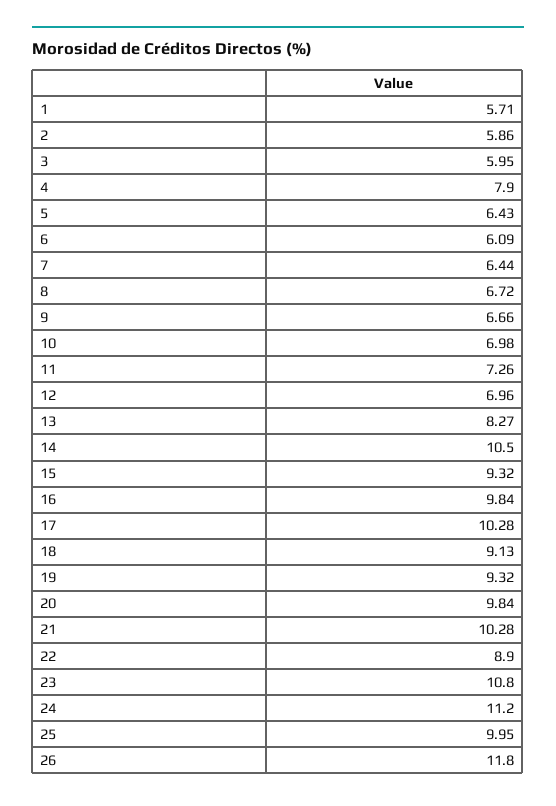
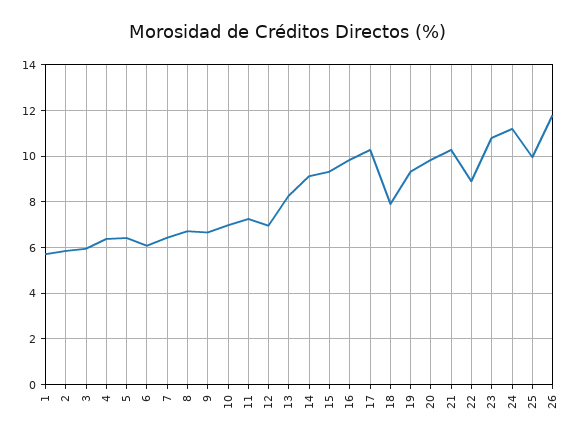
4: 7.9 -> 6.5
14: 10.5 -> 9
18: 9.13 -> 8

